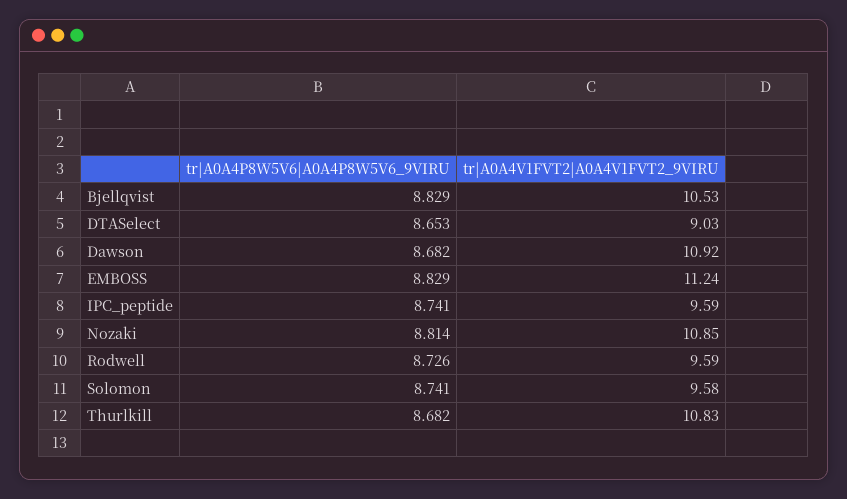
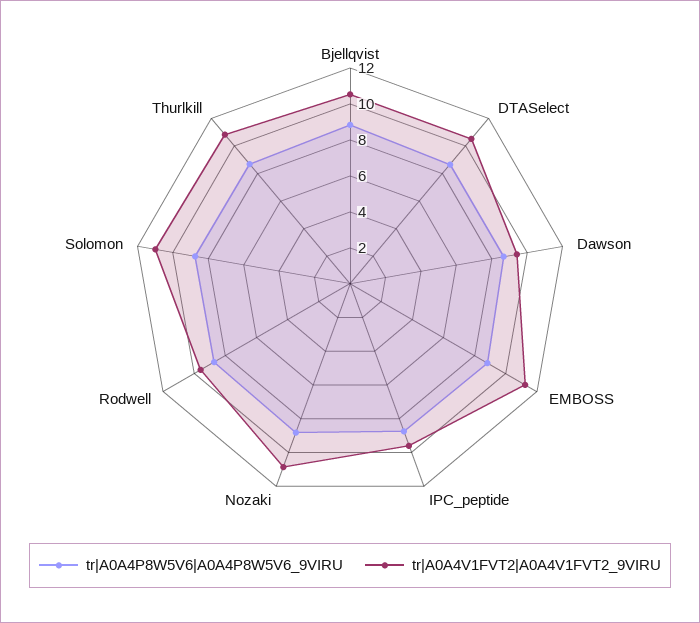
tr|A0A4V1FVT2|A0A4V1FVT2_9VIRU, DTASelect: 9.03 -> 10.5
tr|A0A4V1FVT2|A0A4V1FVT2_9VIRU, Dawson: 10.92 -> 9.5
tr|A0A4V1FVT2|A0A4V1FVT2_9VIRU, Solomon: 9.58 -> 11

